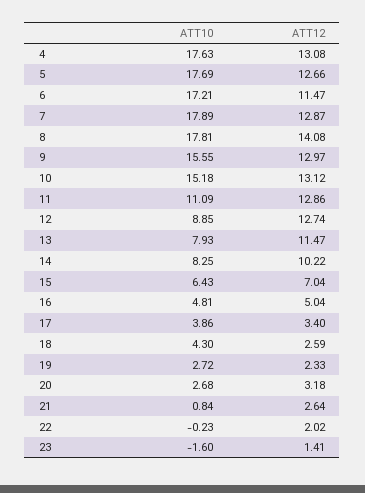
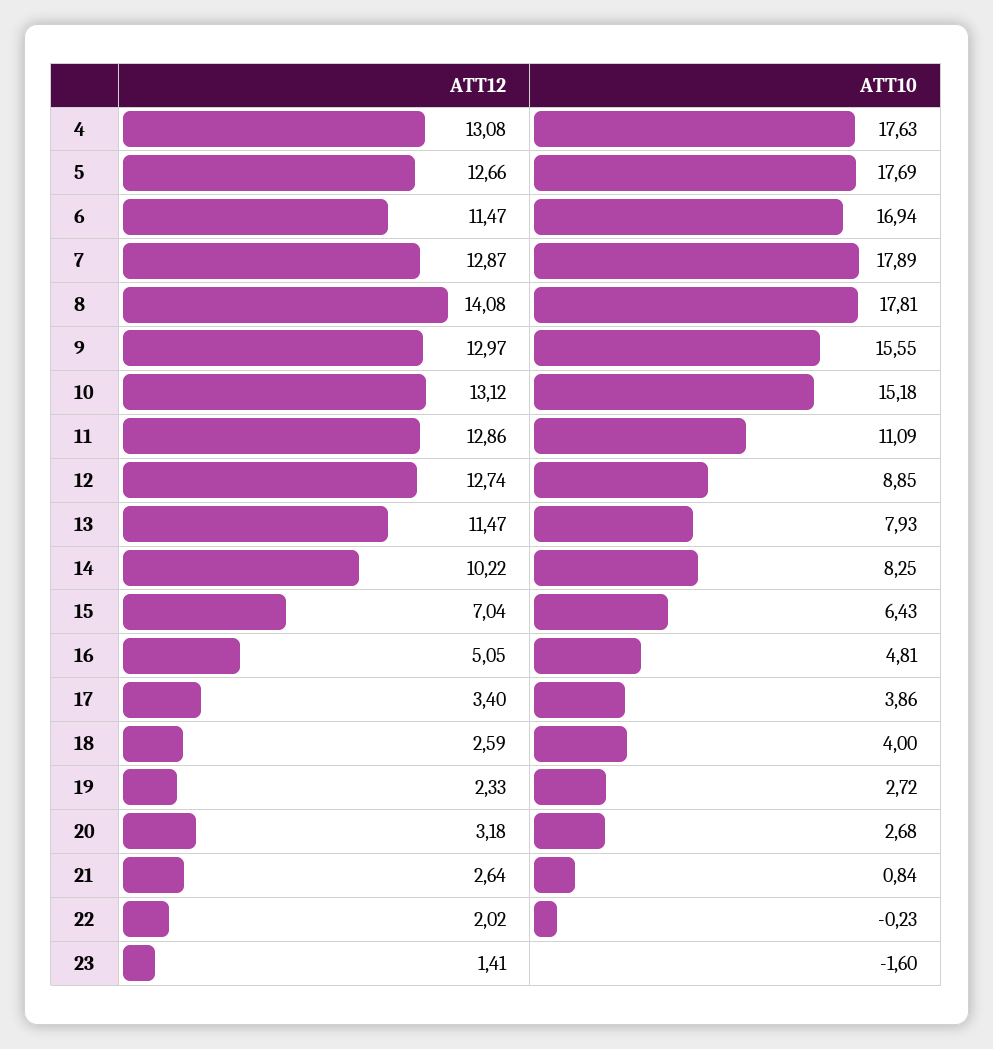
ATT10, 6: 17.21 -> 16.94
ATT12, 16: 5.04 -> 5.05
ATT10, 18: 4.3 -> 4

